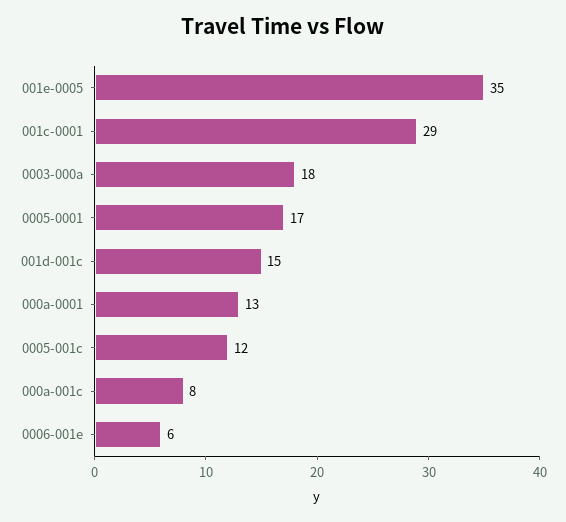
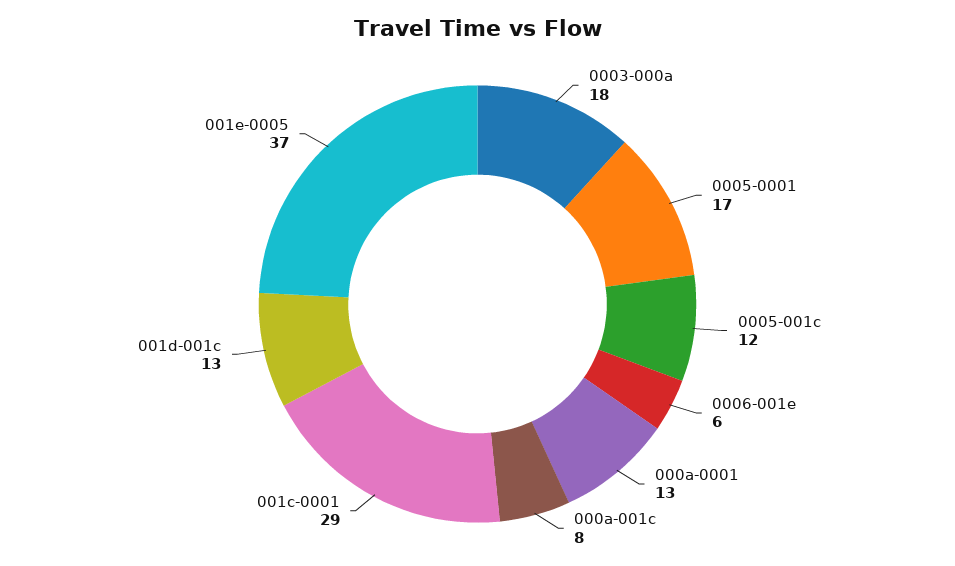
001e-0005: 35 -> 37
001d-001c: 15 -> 13

